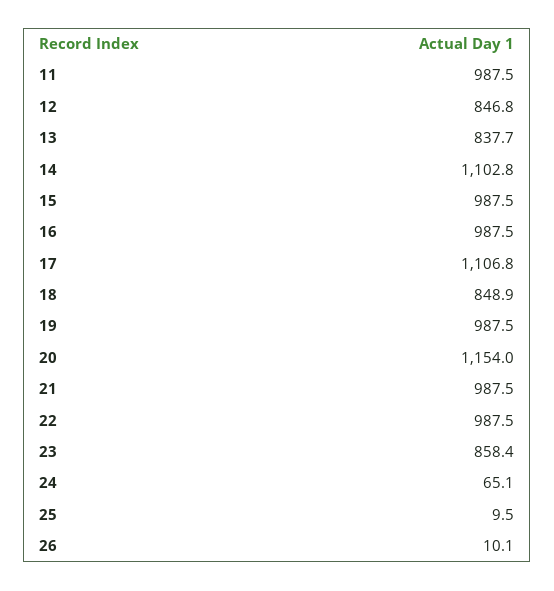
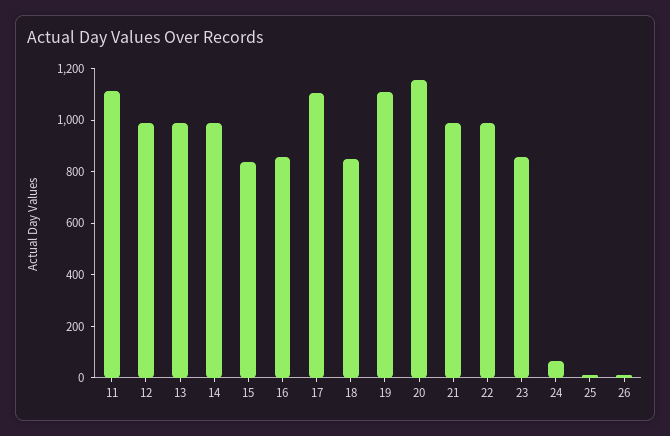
11: 987.5 -> 1100
12: 846.8 -> 1000
13: 837.7 -> 1000
14: 1102.8 -> 1000
15: 987.5 -> 850
16: 987.5 -> 850
19: 987.5 -> 1100

